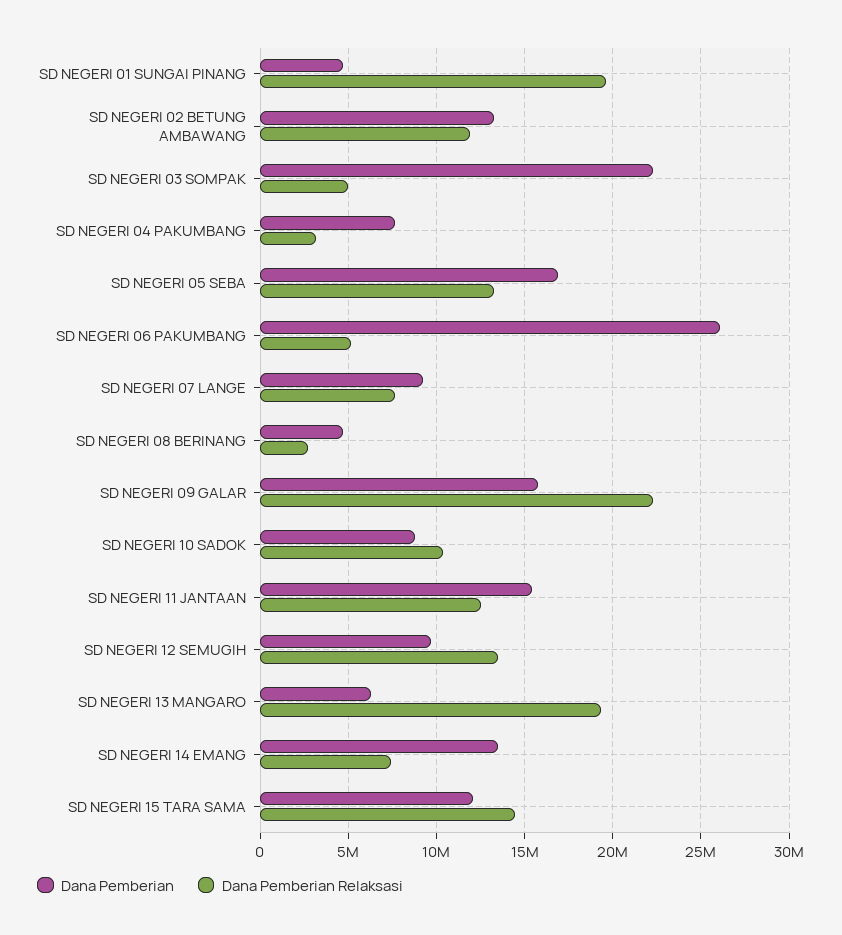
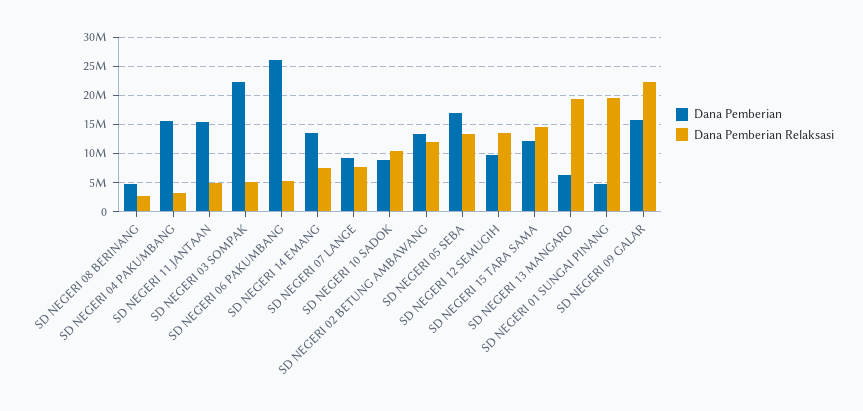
Dana Pemberian, SD NEGERI 04 PAKUMBANG: 7500000 -> 15000000
Dana Pemberian Relaksasi, SD NEGERI 11 JANTAAN: 12500000 -> 5000000

